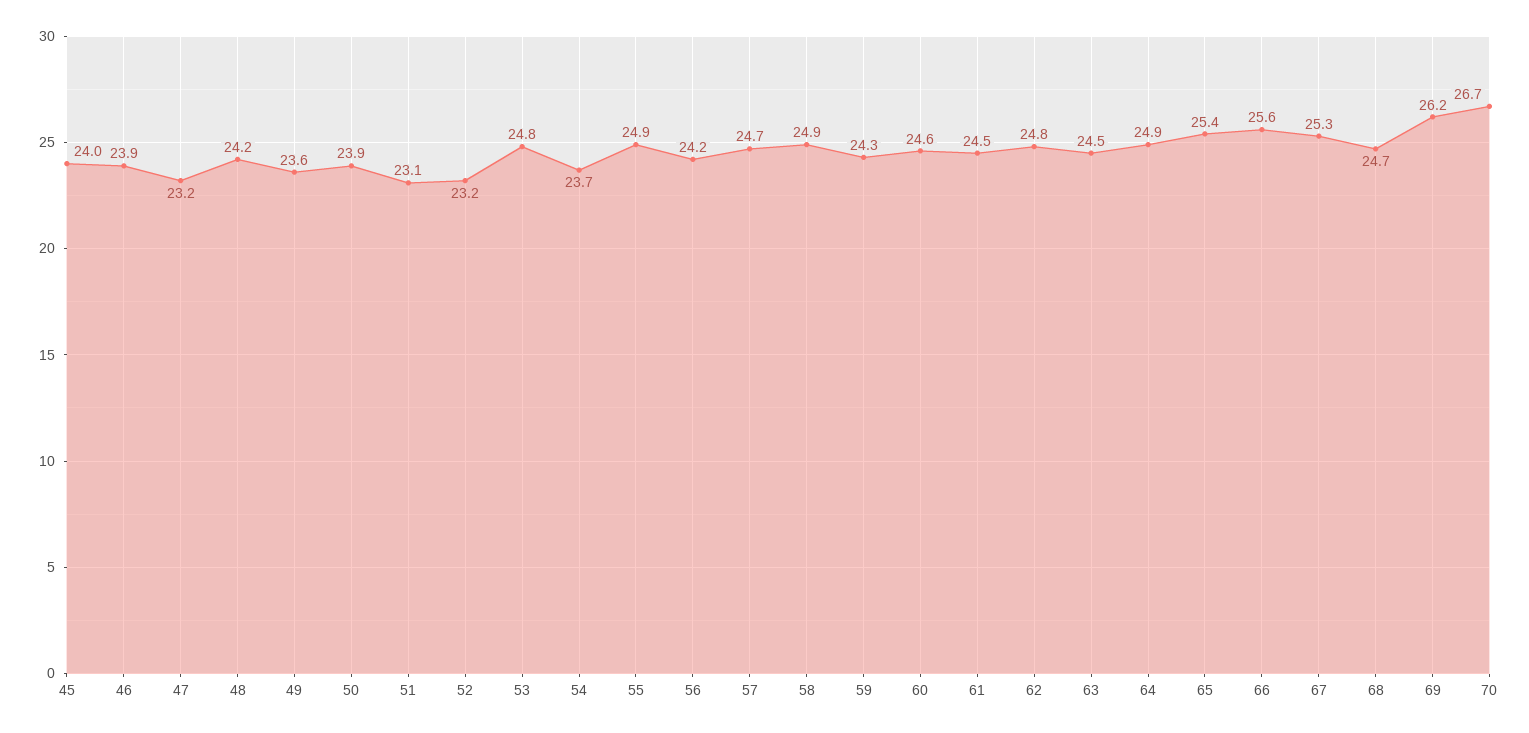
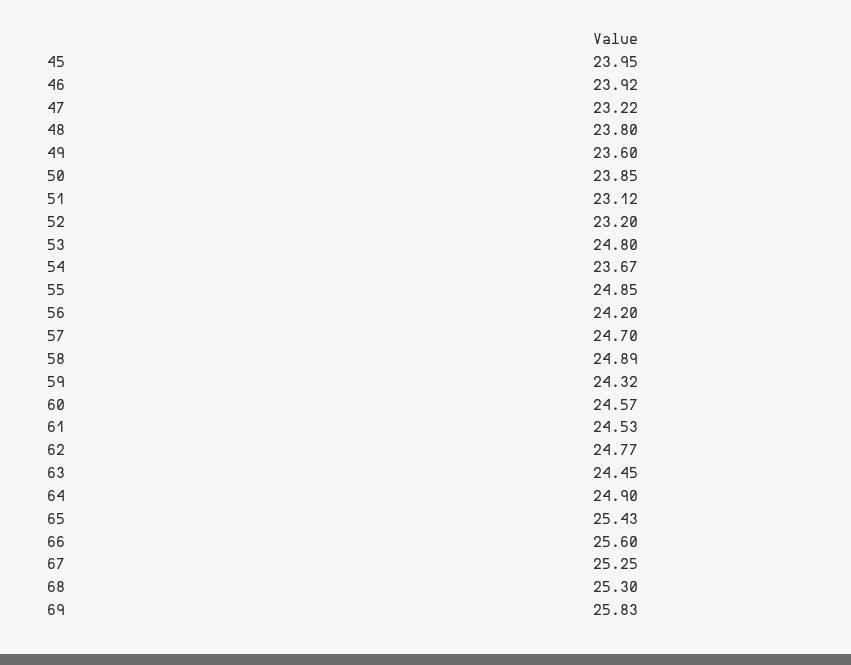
48: 24.2 -> 23.8
68: 24.7 -> 25.3
69: 26.2 -> 25.83
70: 26.7 -> none

